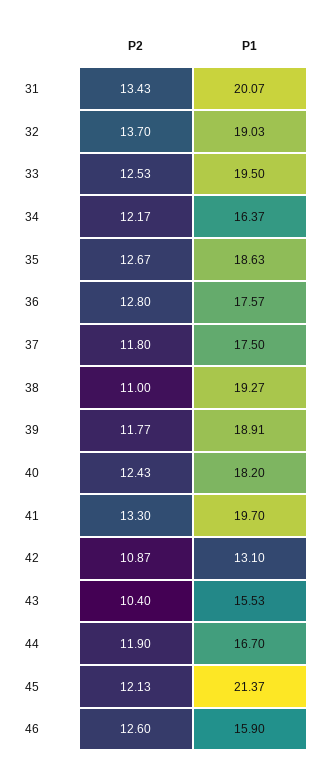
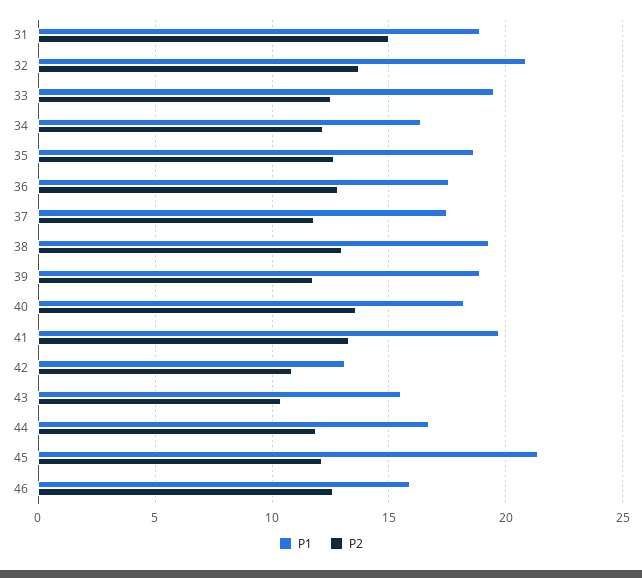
P2, 31: 13.43 -> 15
P1, 31: 20.07 -> 19
P1, 32: 19.03 -> 21
P2, 38: 11 -> 13
P2, 40: 12.43 -> 13.5

